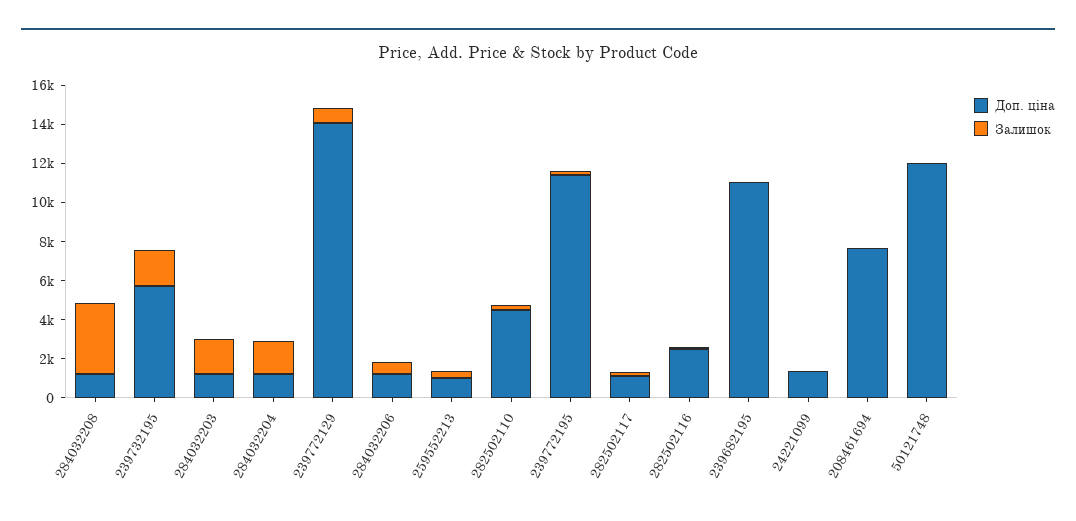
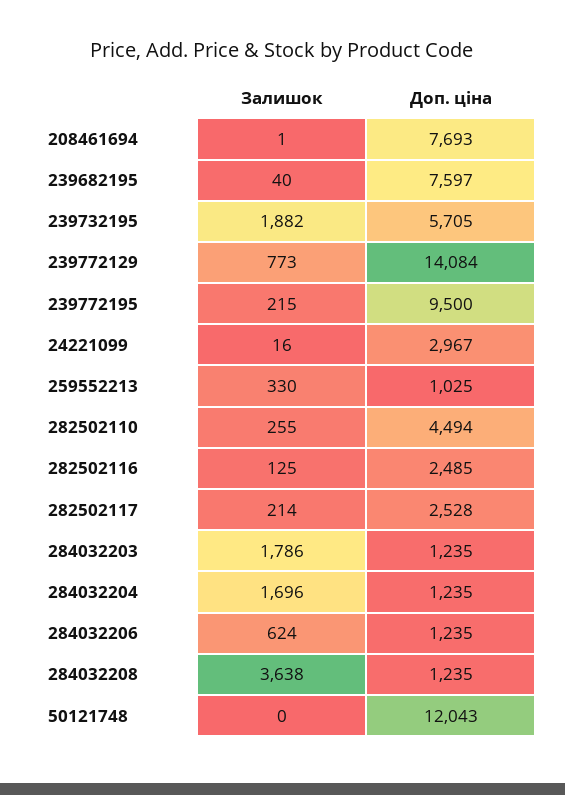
Доп. ціна, 239772195: 11500 -> 9500
Доп. ціна, 282502117: 1000 -> 2528
Доп. ціна, 239682195: 11000 -> 7597
Доп. ціна, 24221099: 1500 -> 2967

